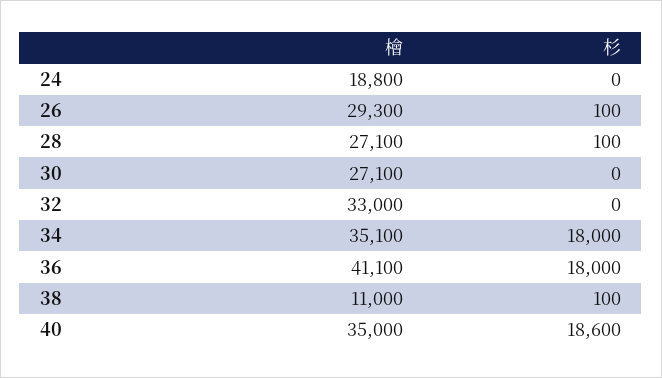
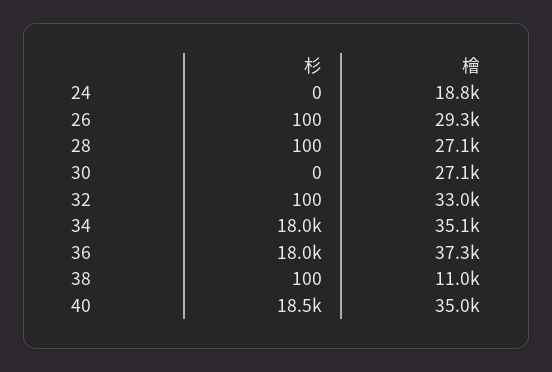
杉, 32: 0 -> 100
檜, 36: 41100 -> 37300
杉, 40: 18600 -> 18500

